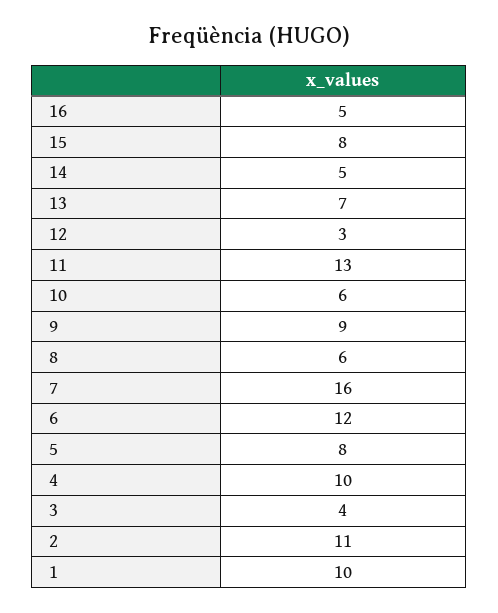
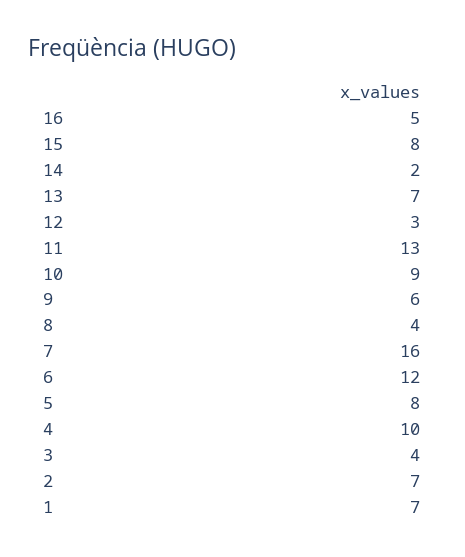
14: 5 -> 2
10: 6 -> 9
9: 9 -> 6
8: 6 -> 4
2: 11 -> 7
1: 10 -> 7

